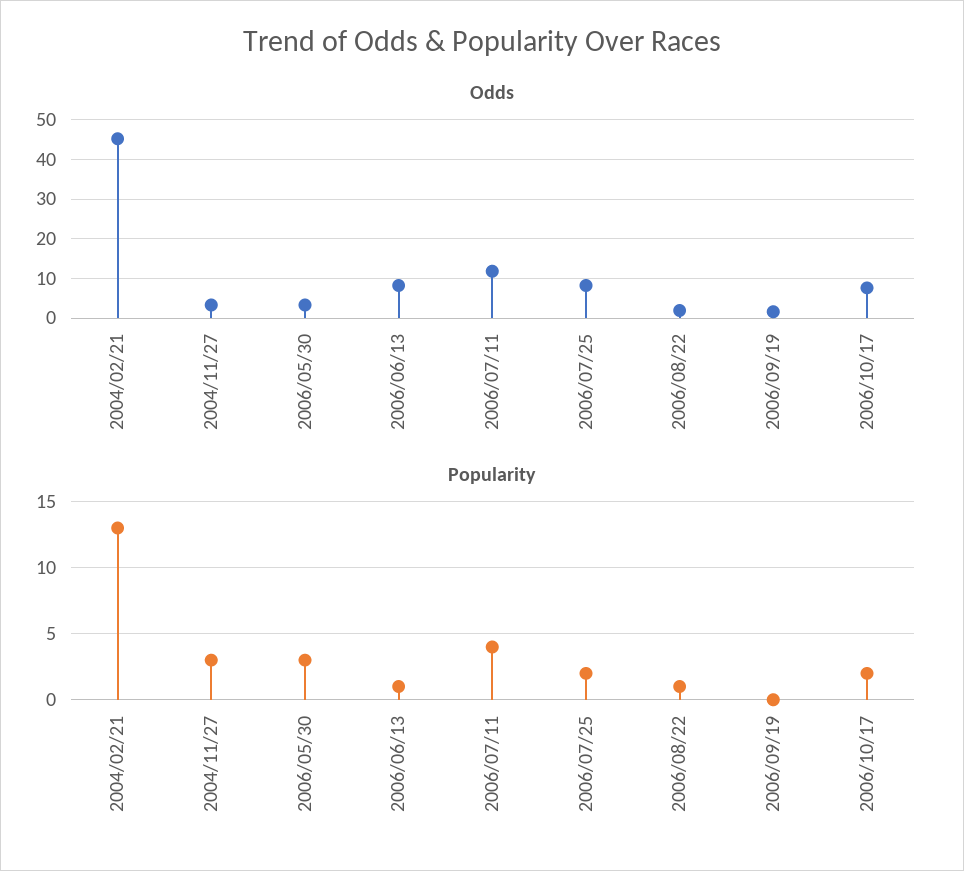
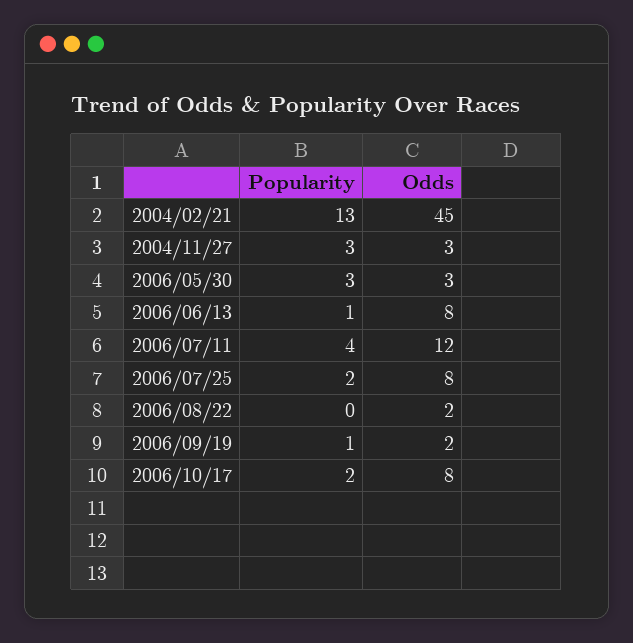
Popularity, 2006/08/22: 1 -> 0
Popularity, 2006/09/19: 0 -> 1

